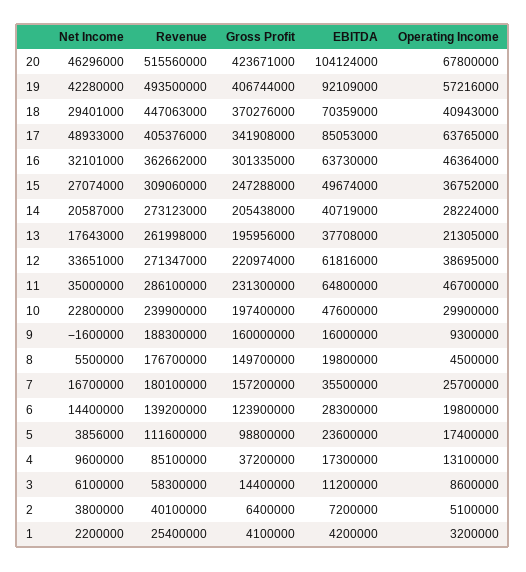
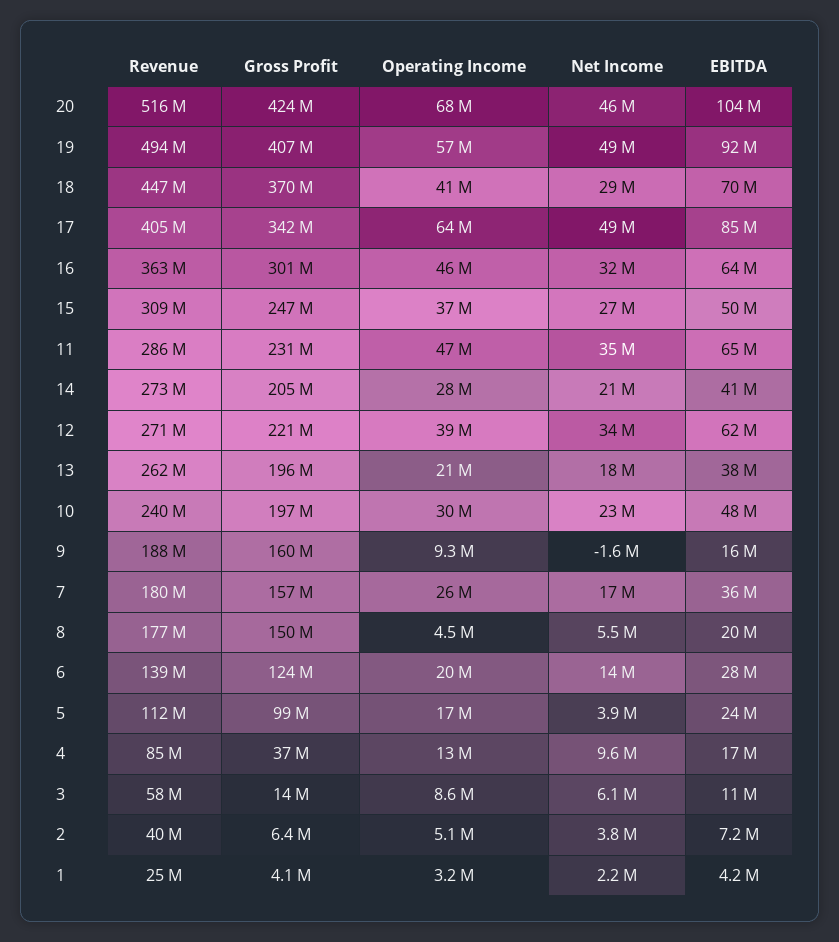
Net Income, 19: 42280000 -> 49000000

